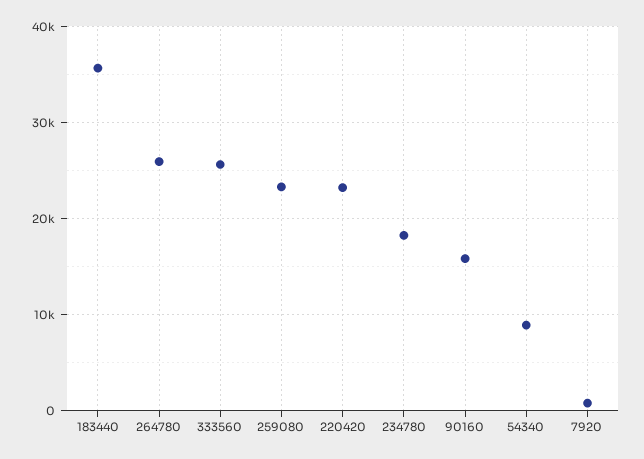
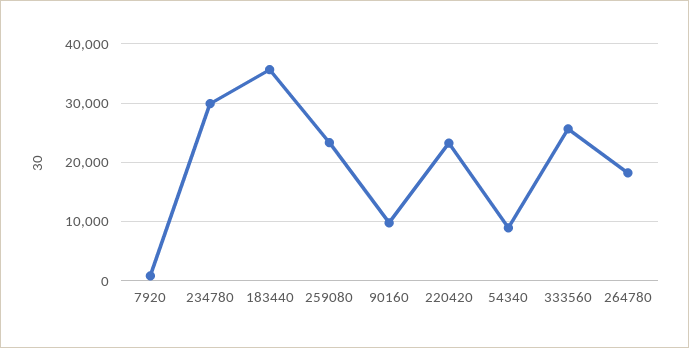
264780: 26000 -> 18000
234780: 18000 -> 30000
90160: 16000 -> 10000

